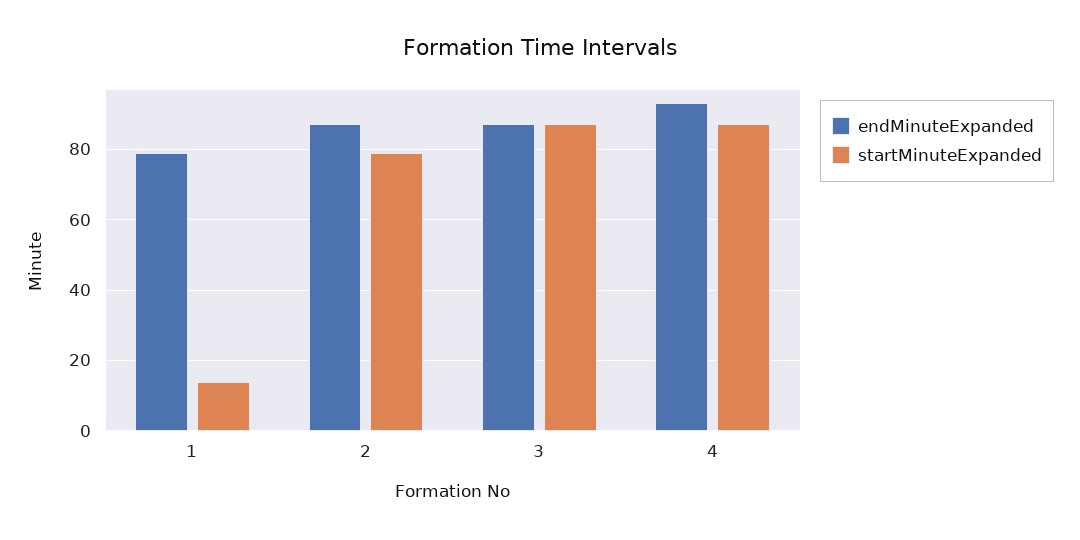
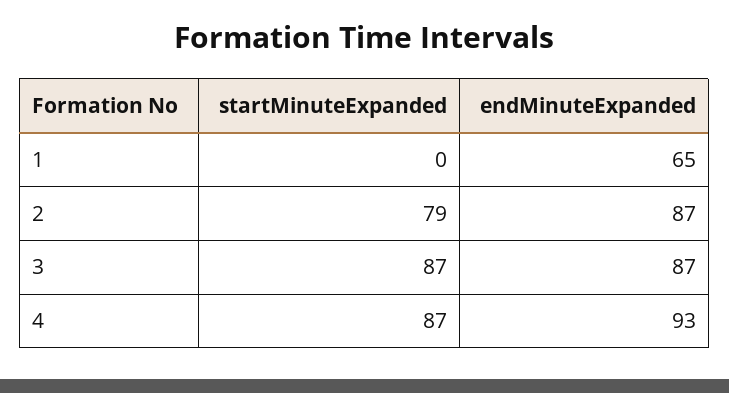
endMinuteExpanded, 1: 80 -> 65
startMinuteExpanded, 1: 15 -> 0

